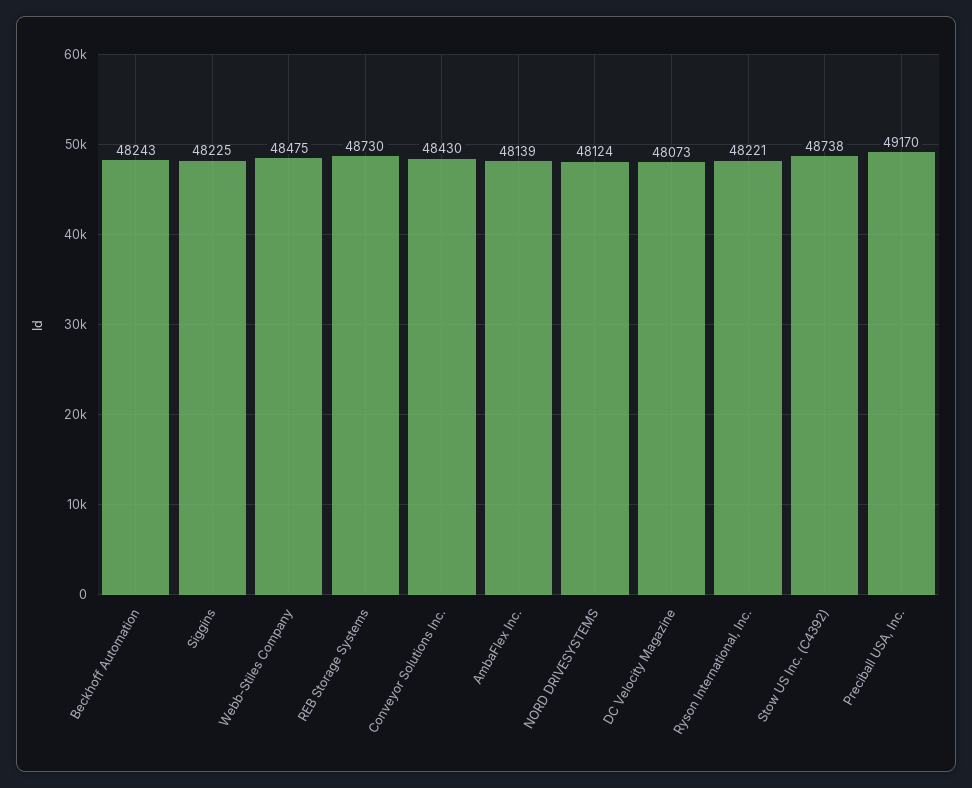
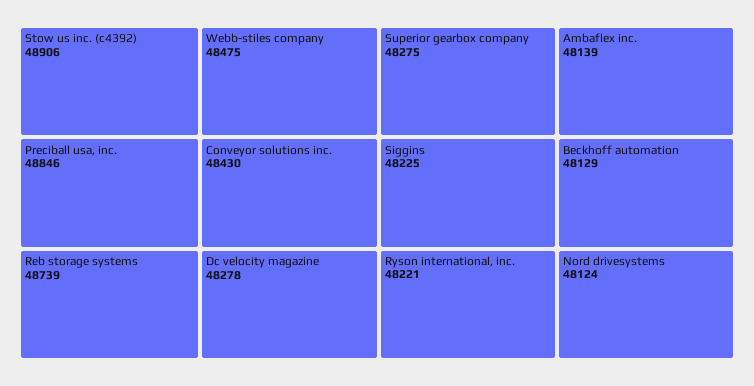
Beckhoff Automation: 48243 -> 48129
REB Storage Systems: 48730 -> 48739
DC Velocity Magazine: 48073 -> 48278
Stow US Inc. (C4392): 48738 -> 48906
Preciball USA, Inc.: 49170 -> 48846
Superior gearbox company: none -> 48275

